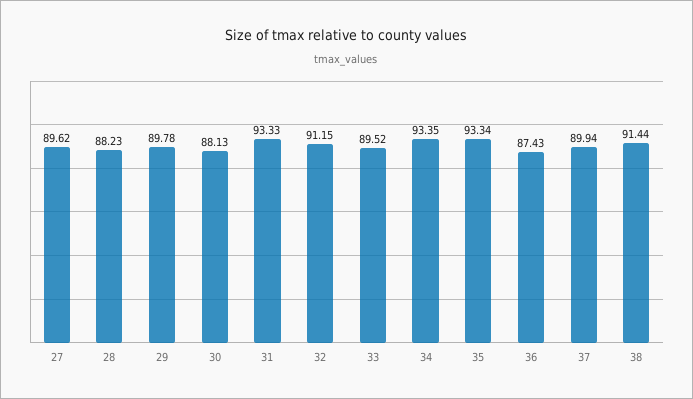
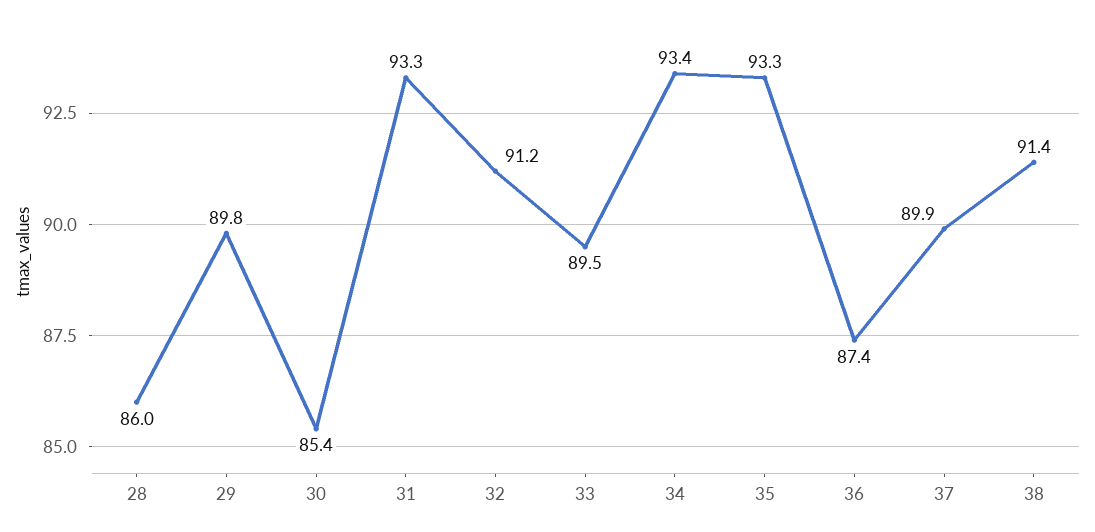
27: 89.62 -> none
28: 88.23 -> 86
30: 88.13 -> 85.4

